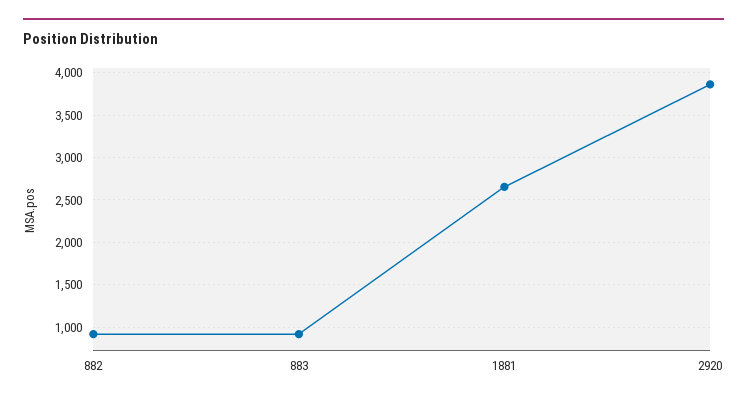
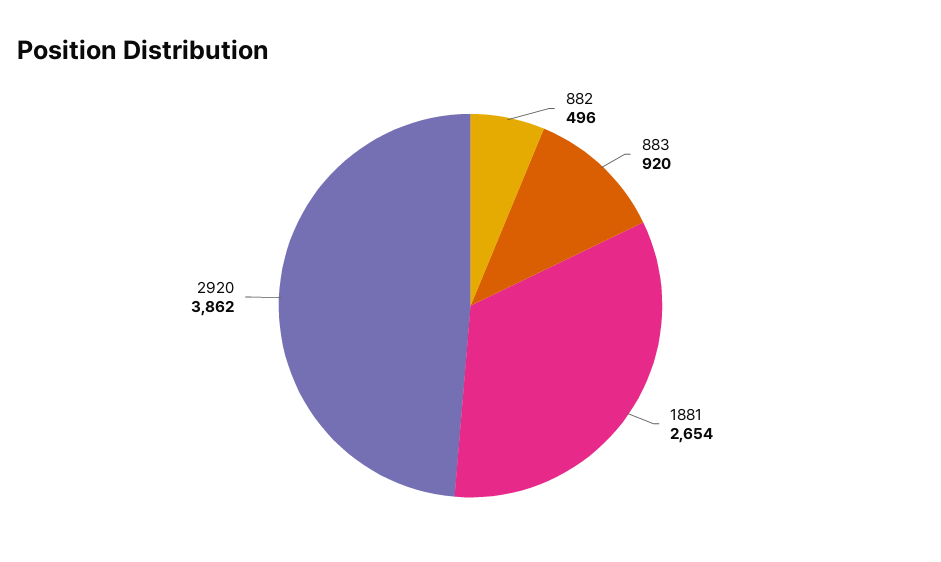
882: 900 -> 496

